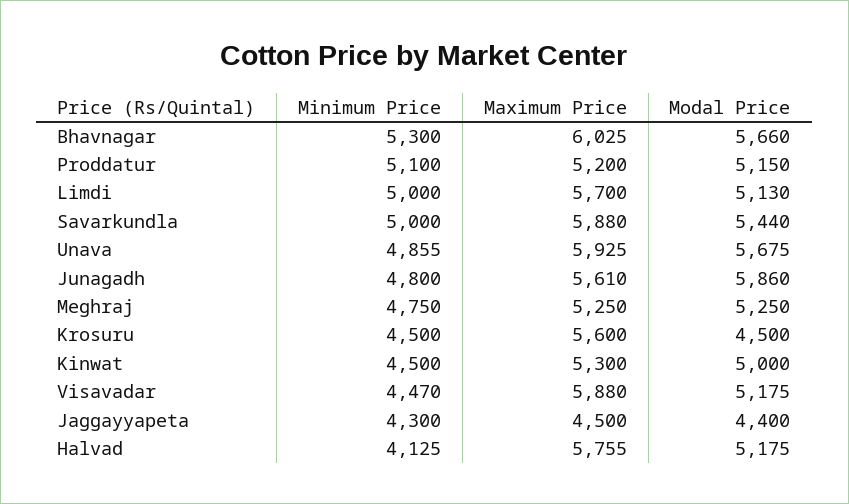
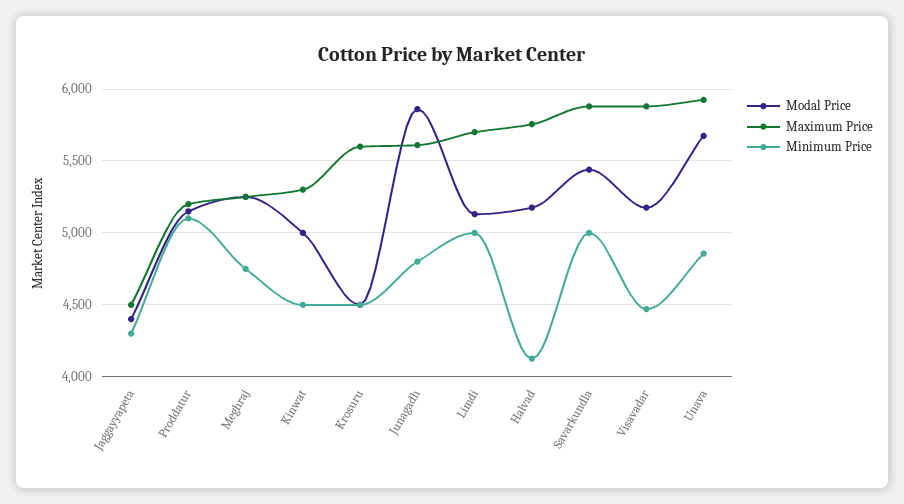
Minimum Price, Bhavnagar: 5300 -> none
Maximum Price, Bhavnagar: 6025 -> none
Modal Price, Bhavnagar: 5660 -> none

